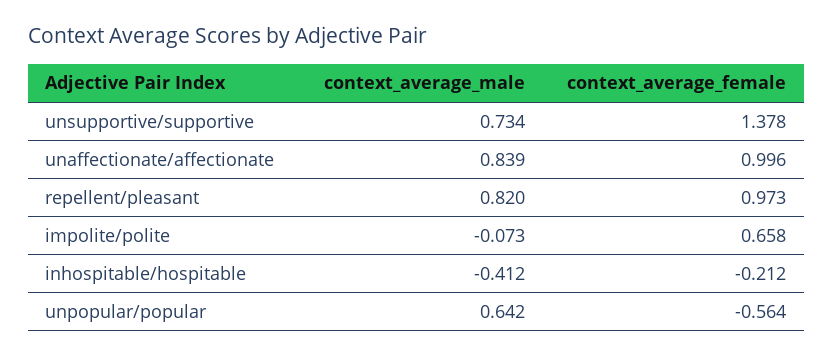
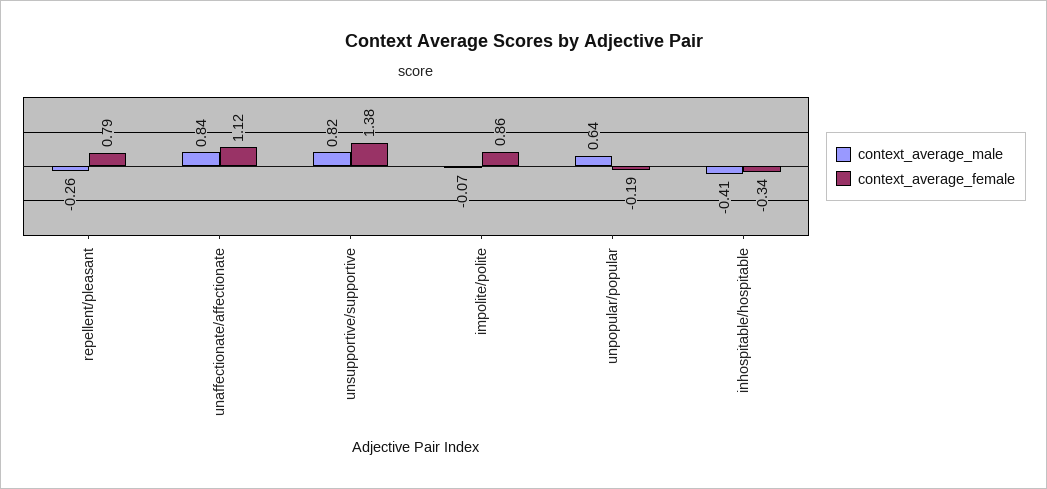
context_average_male, unsupportive/supportive: 0.734 -> 0.82
context_average_female, unaffectionate/affectionate: 0.996 -> 1.12
context_average_male, repellent/pleasant: 0.82 -> -0.26
context_average_female, repellent/pleasant: 0.973 -> 0.79
context_average_female, impolite/polite: 0.658 -> 0.86
context_average_female, inhospitable/hospitable: -0.212 -> -0.34
context_average_female, unpopular/popular: -0.564 -> -0.19

